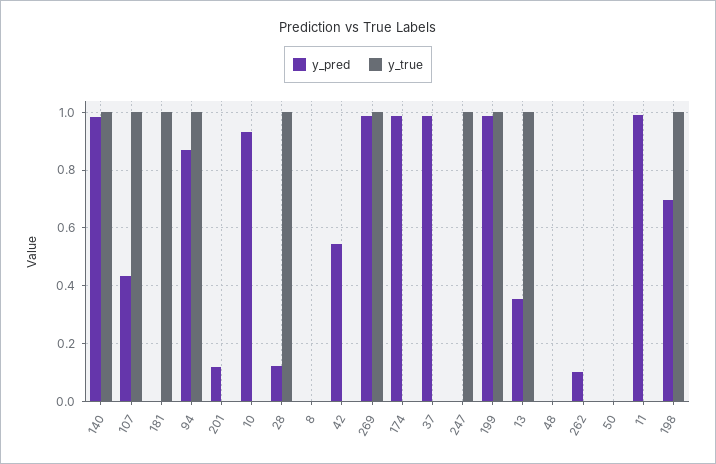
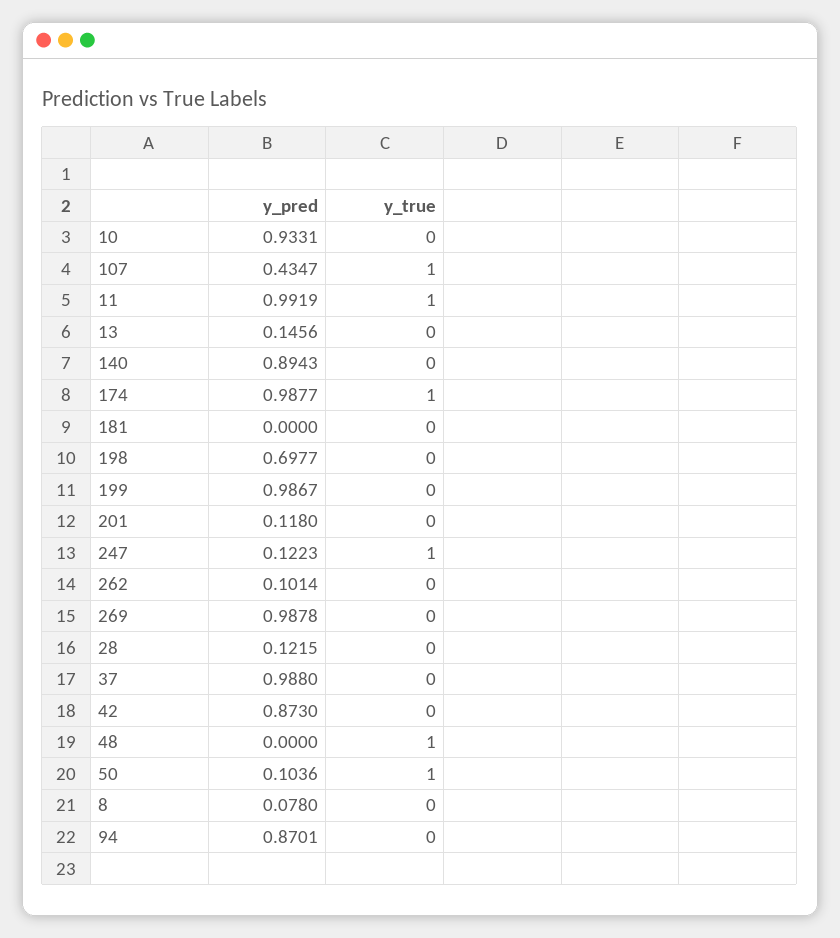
y_pred, 140: 0.975 -> 0.8943
y_true, 140: 1 -> 0
y_true, 181: 1 -> 0
y_true, 94: 1 -> 0
y_true, 28: 1 -> 0
y_pred, 8: 0 -> 0.078
y_pred, 42: 0.55 -> 0.873
y_true, 269: 1 -> 0
y_true, 174: 0 -> 1
y_pred, 247: 0 -> 0.1223
y_true, 199: 1 -> 0
y_pred, 13: 0.35 -> 0.1456
y_true, 13: 1 -> 0
y_true, 48: 0 -> 1
y_pred, 50: 0 -> 0.1036
y_true, 50: 0 -> 1
y_true, 11: 0 -> 1
y_true, 198: 1 -> 0

